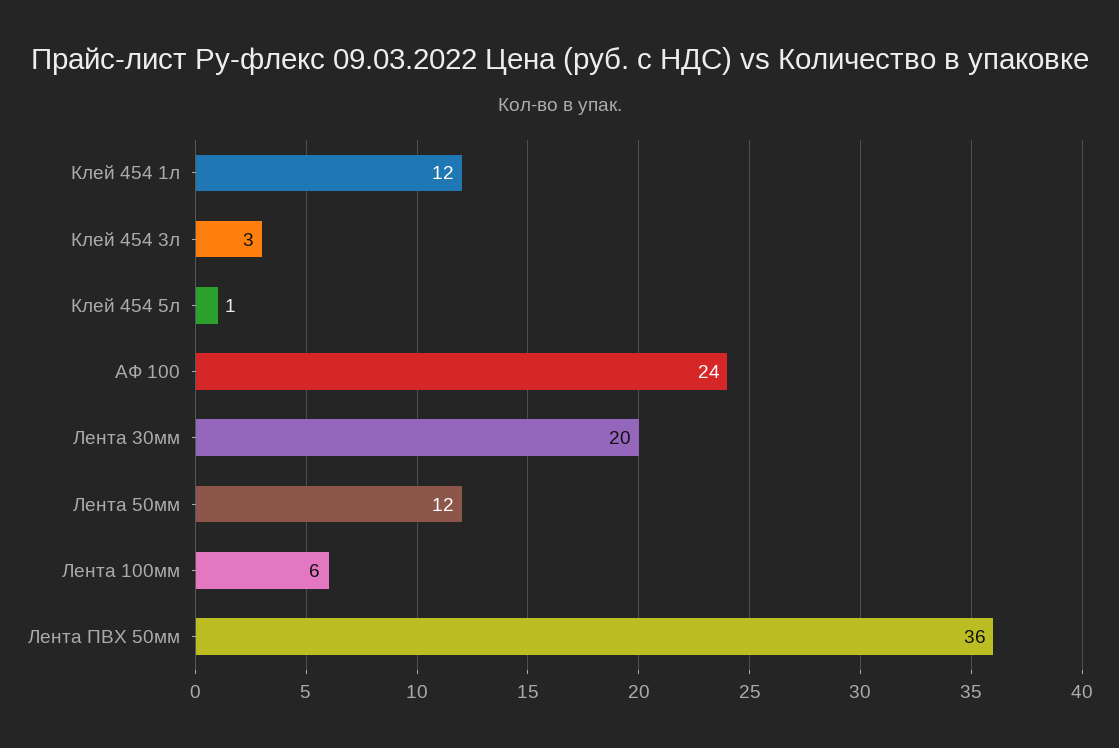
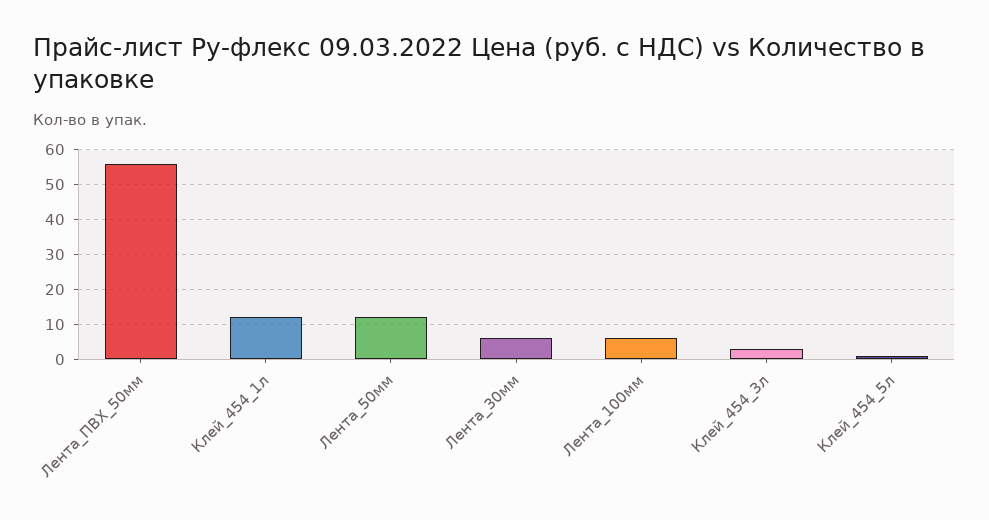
АФ 100: 24 -> none
Лента 30мм: 20 -> 5
Лента ПВХ 50мм: 36 -> 55

